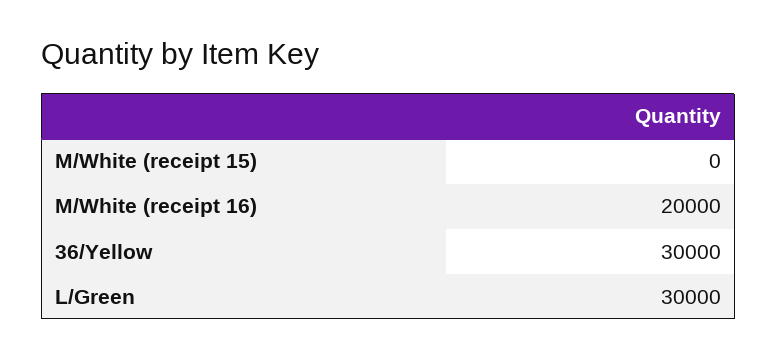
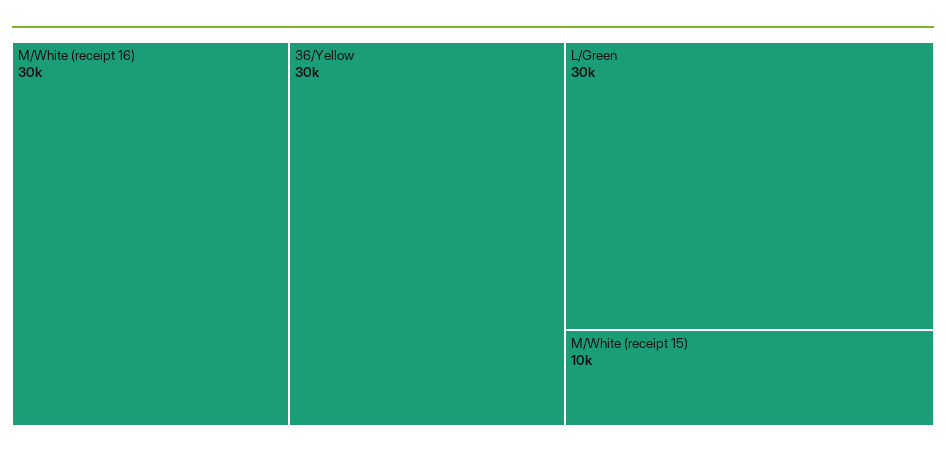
M/White (receipt 15): 0 -> 10000
M/White (receipt 16): 20000 -> 30000

